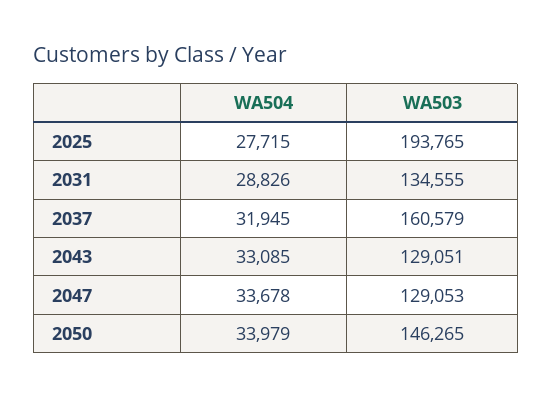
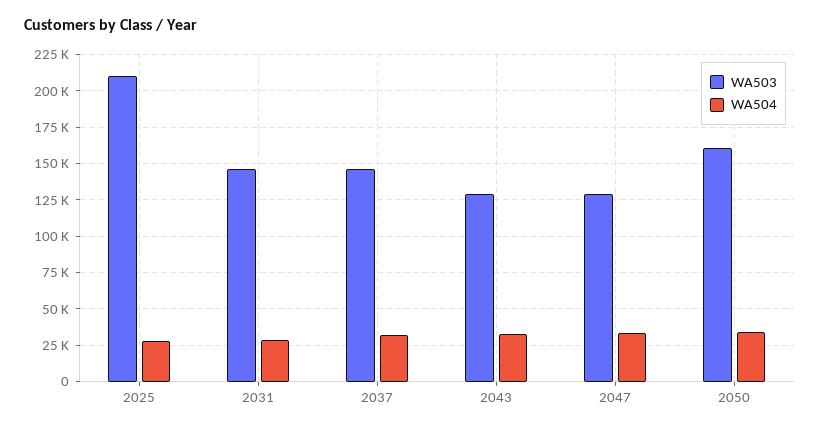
WA503, 2025: 193765 -> 210000
WA503, 2031: 134555 -> 145000
WA503, 2037: 160579 -> 145000
WA503, 2050: 146265 -> 160000

